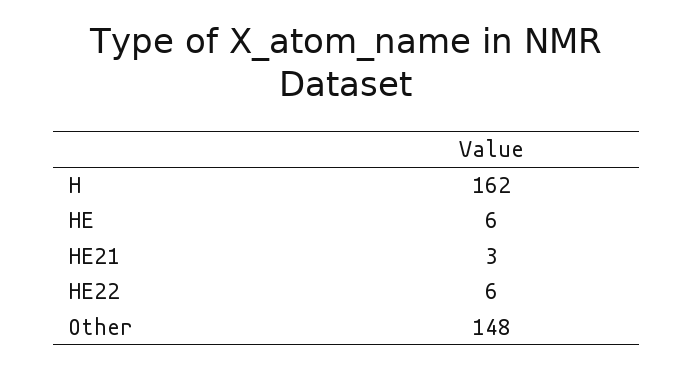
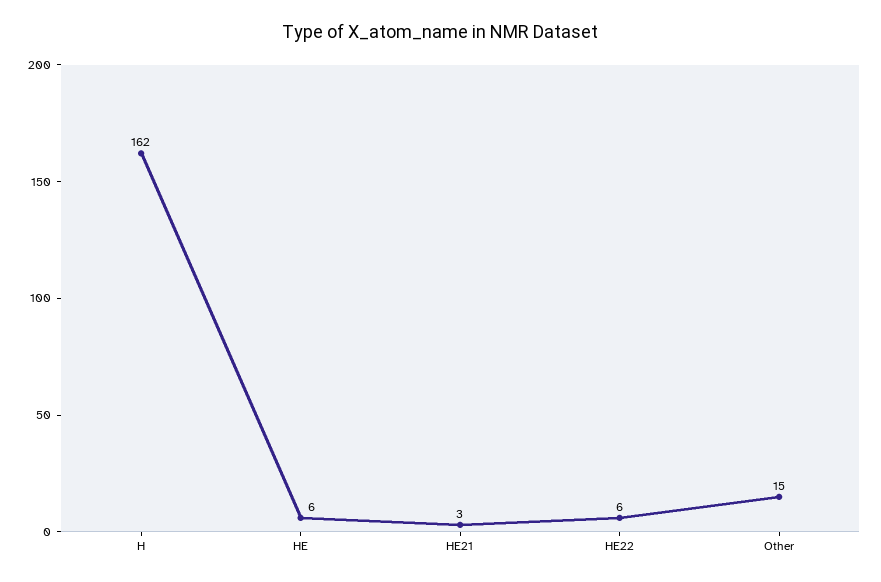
Other: 148 -> 15

